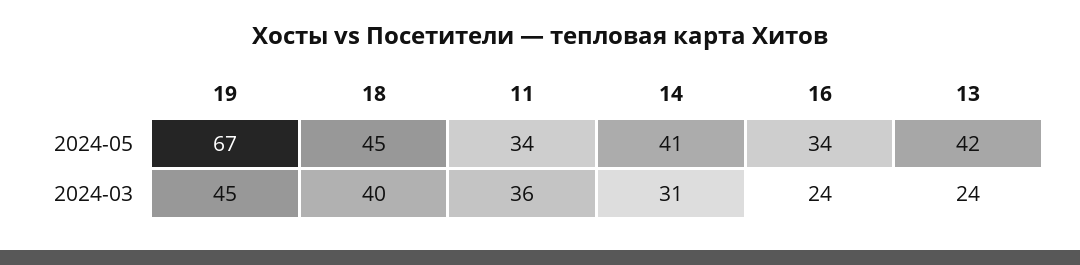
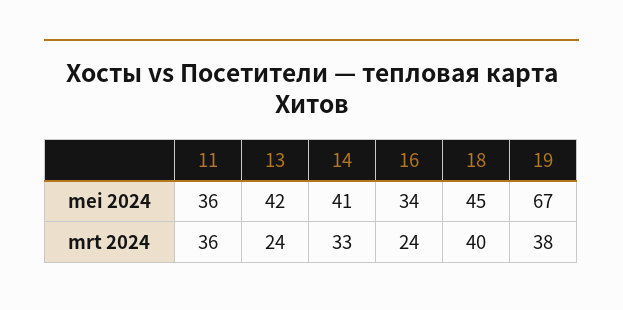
11, 2024-05: 34 -> 36
19, 2024-03: 45 -> 38
14, 2024-03: 31 -> 33

